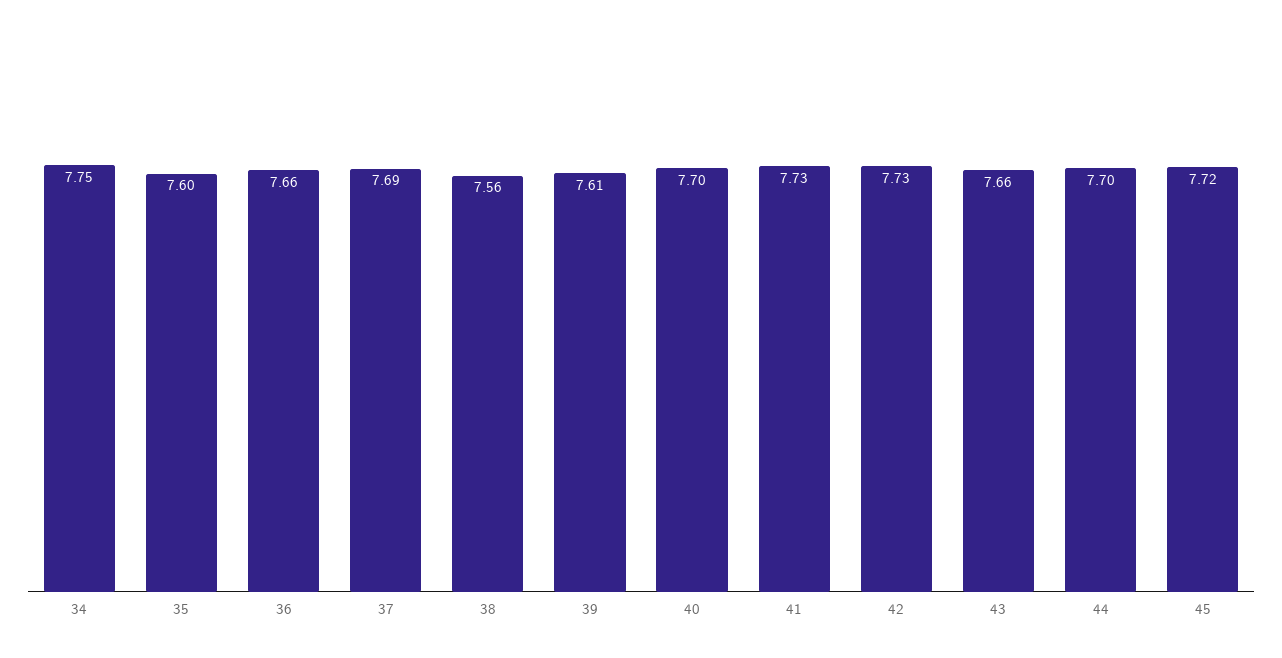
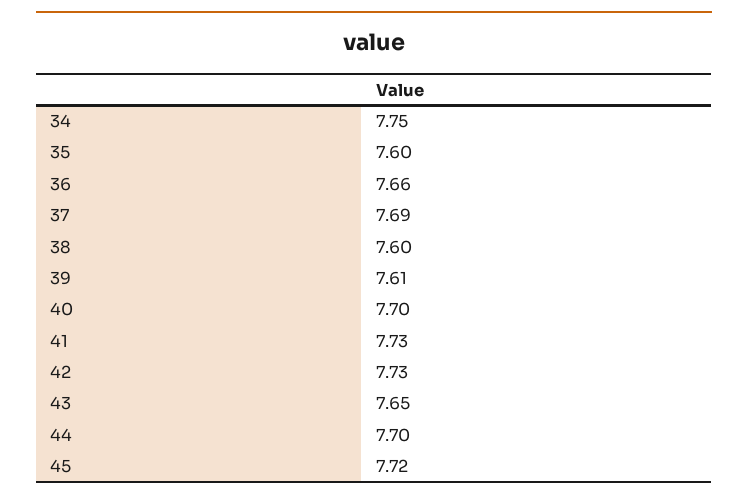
38: 7.56 -> 7.6
43: 7.66 -> 7.65

